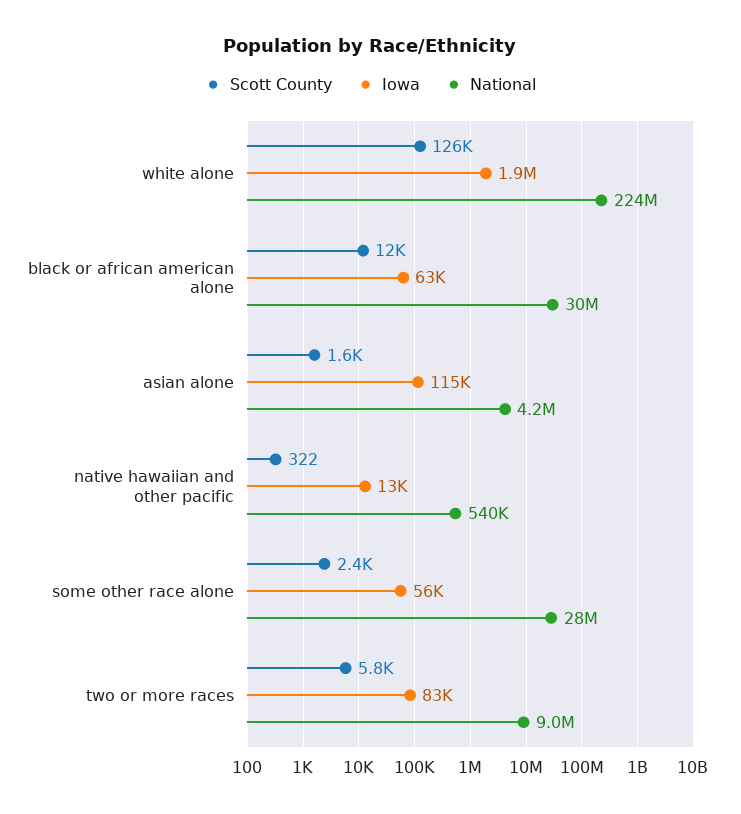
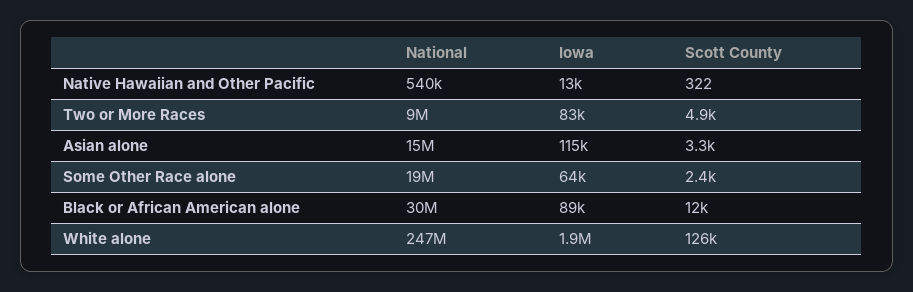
National, white alone: 224000000 -> 247000000
Iowa, black or african american alone: 63000 -> 89000
Scott County, asian alone: 1600 -> 3300
National, asian alone: 4200000 -> 15000000
Iowa, some other race alone: 56000 -> 64000
National, some other race alone: 28000000 -> 19000000
Scott County, two or more races: 5800 -> 4900

